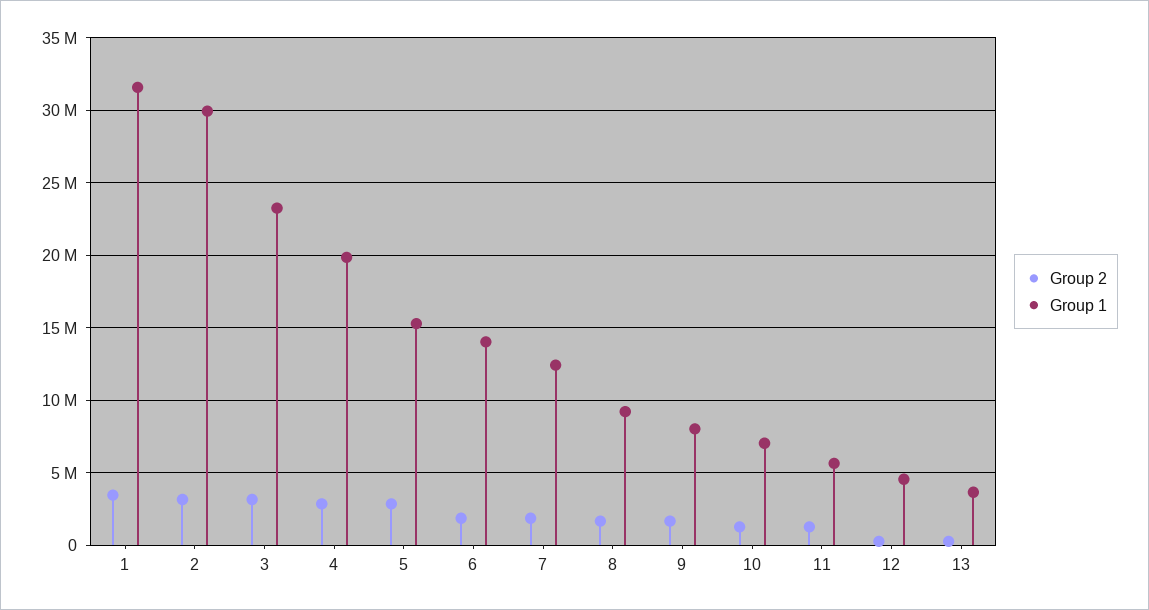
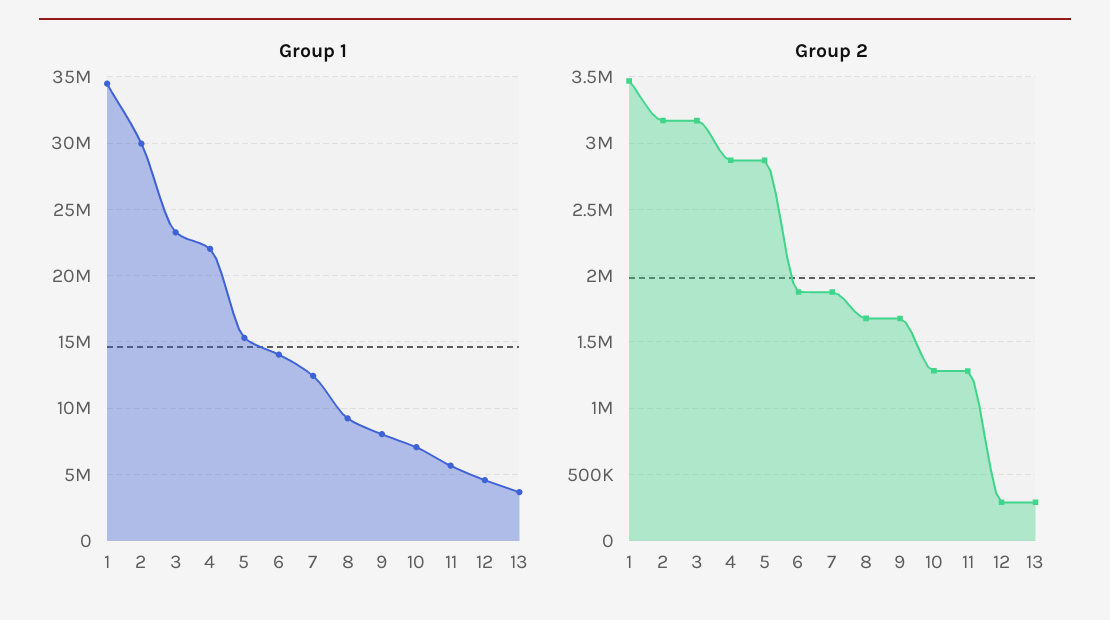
Group 1, 1: 31500000 -> 34500000
Group 1, 4: 20000000 -> 22000000

